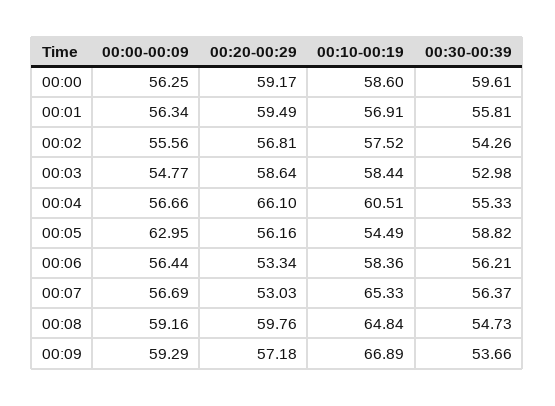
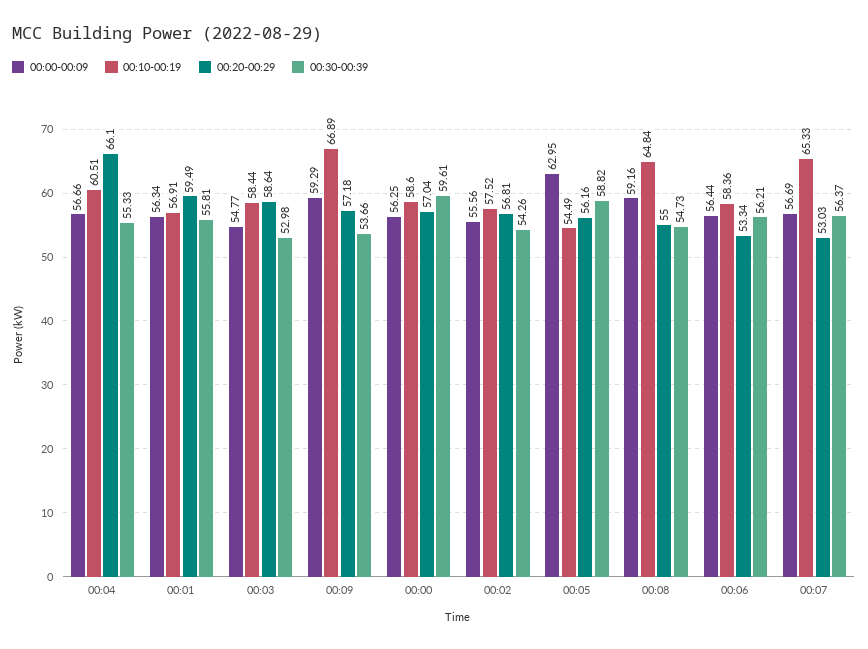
00:20-00:29, 00:00: 59.17 -> 57.04
00:20-00:29, 00:08: 59.76 -> 55

